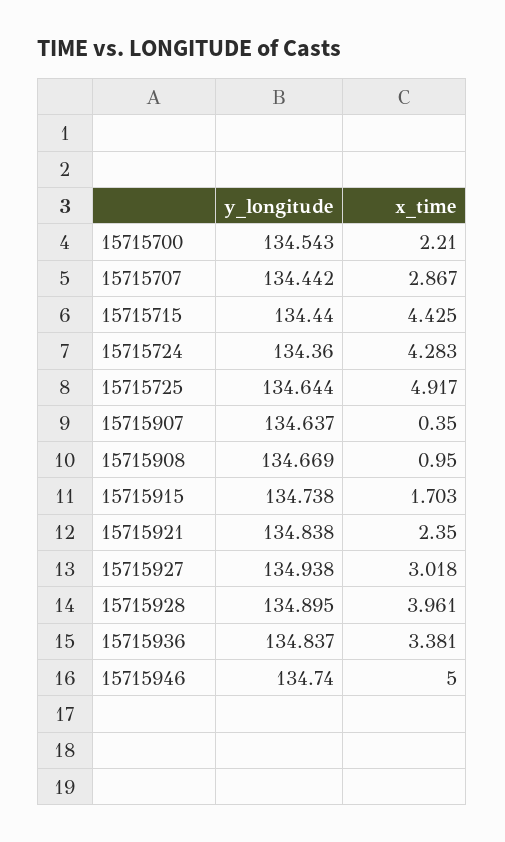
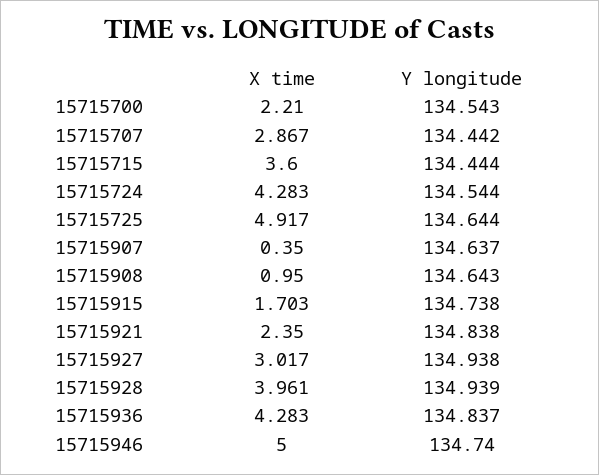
y_longitude, 15715715: 134.44 -> 134.444
x_time, 15715715: 4.425 -> 3.6
y_longitude, 15715724: 134.36 -> 134.544
y_longitude, 15715908: 134.669 -> 134.643
x_time, 15715927: 3.018 -> 3.017
y_longitude, 15715928: 134.895 -> 134.939
x_time, 15715936: 3.381 -> 4.283

